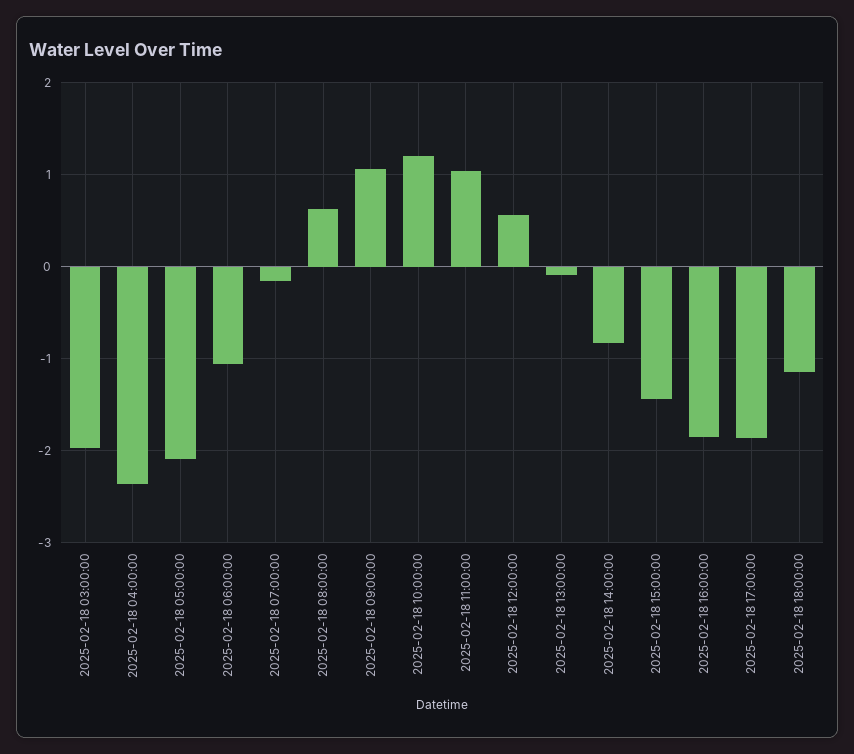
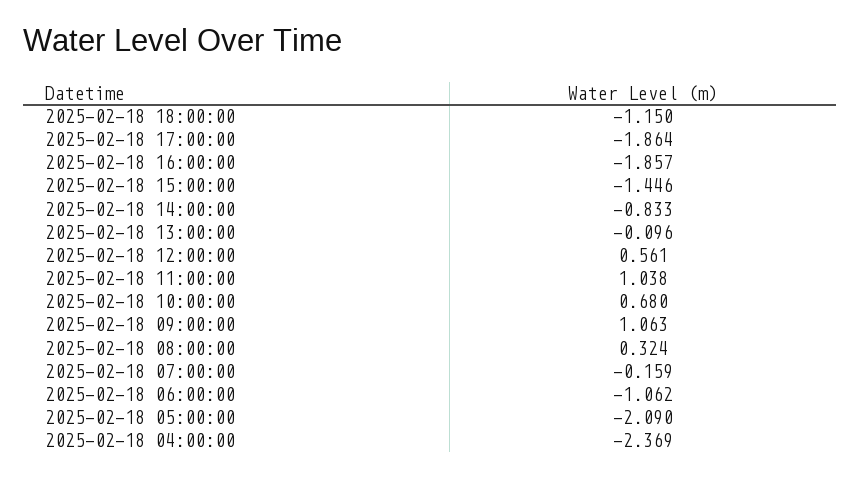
2025-02-18 03:00:00: -2 -> none
2025-02-18 08:00:00: 0.6 -> 0.324
2025-02-18 10:00:00: 1.2 -> 0.68

